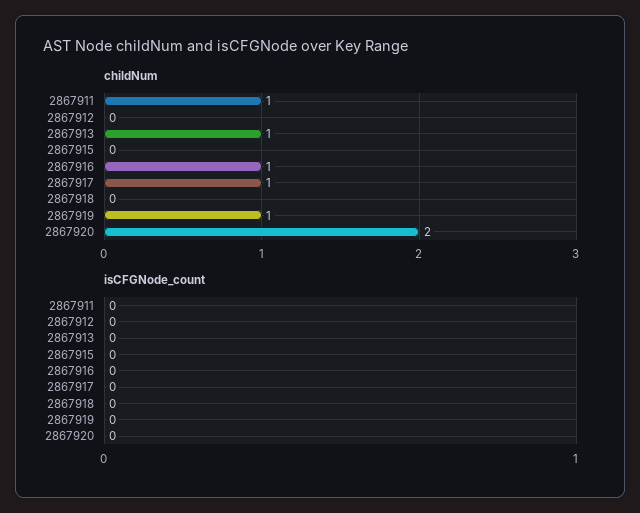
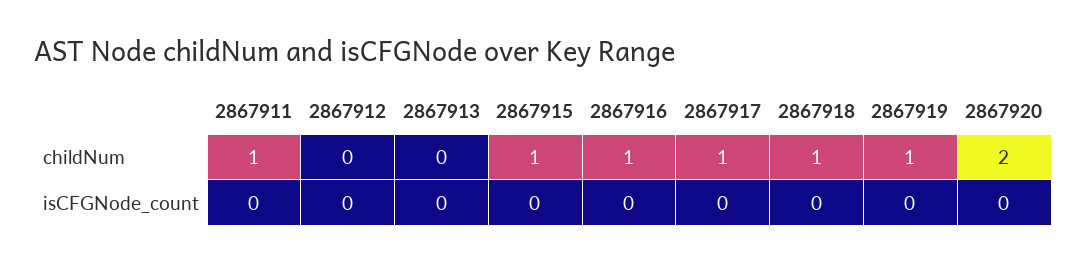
childNum, 2867913: 1 -> 0
childNum, 2867915: 0 -> 1
childNum, 2867918: 0 -> 1

